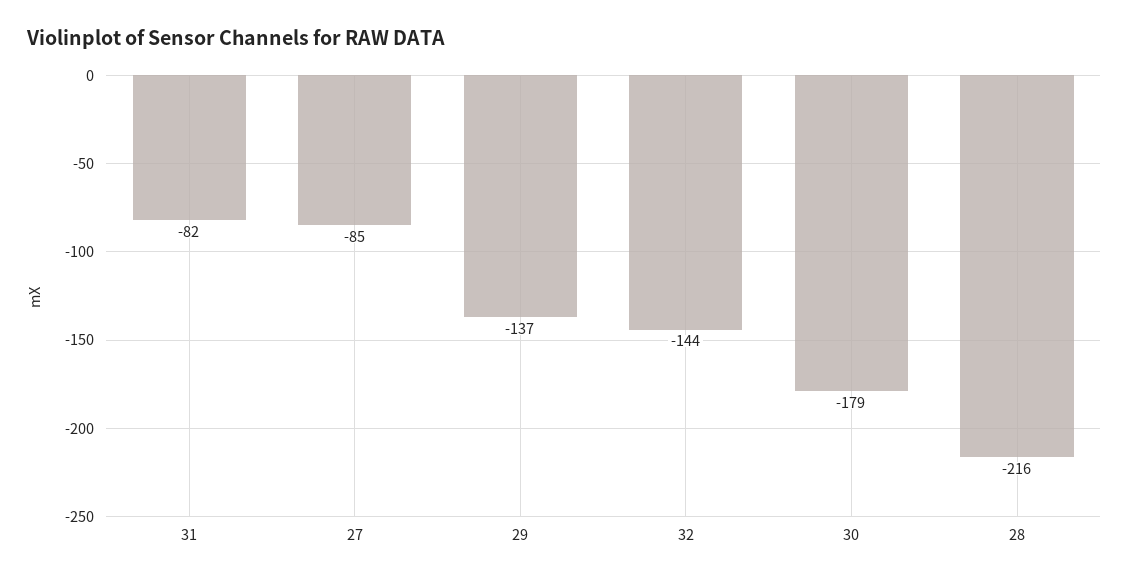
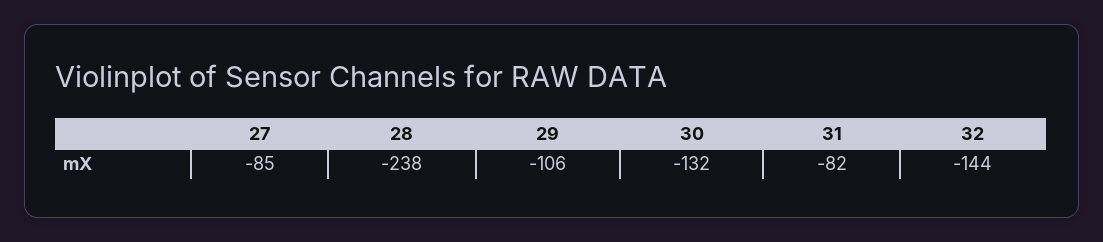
29: -137 -> -106
30: -179 -> -132
28: -216 -> -238

